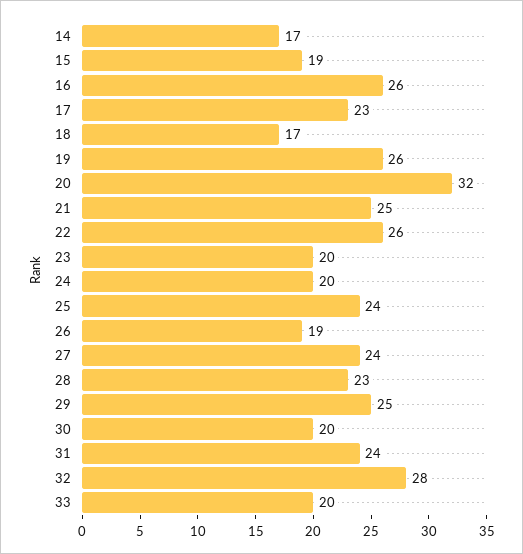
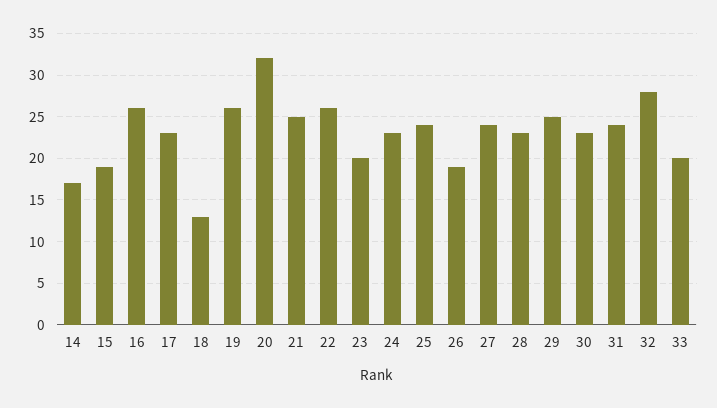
18: 17 -> 13
24: 20 -> 23
30: 20 -> 23

